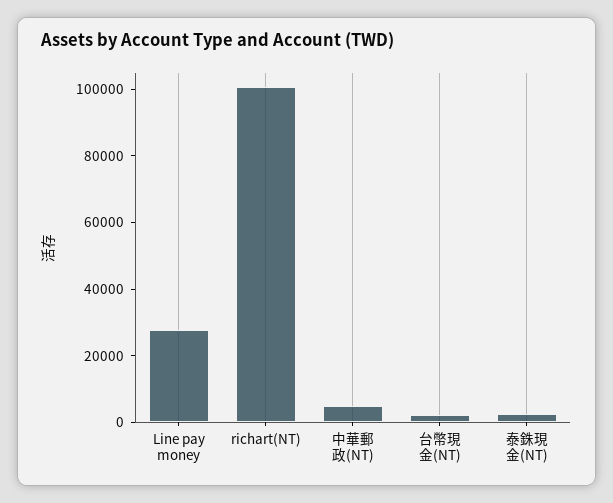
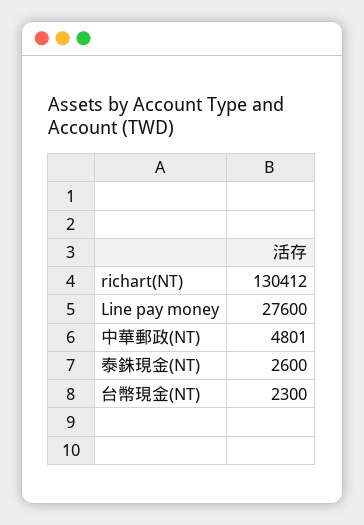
richart(NT): 100000 -> 130412

